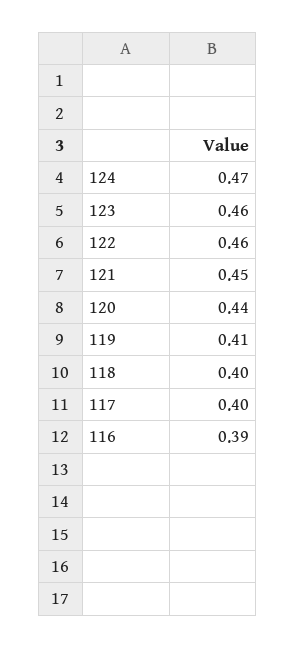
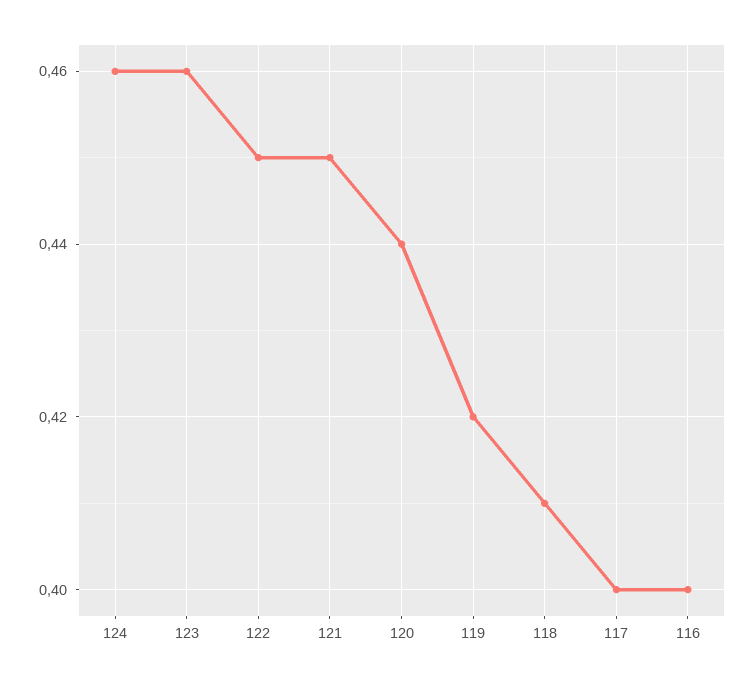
124: 0.47 -> 0.46
122: 0.46 -> 0.45
119: 0.41 -> 0.42
118: 0.4 -> 0.41
116: 0.39 -> 0.4

